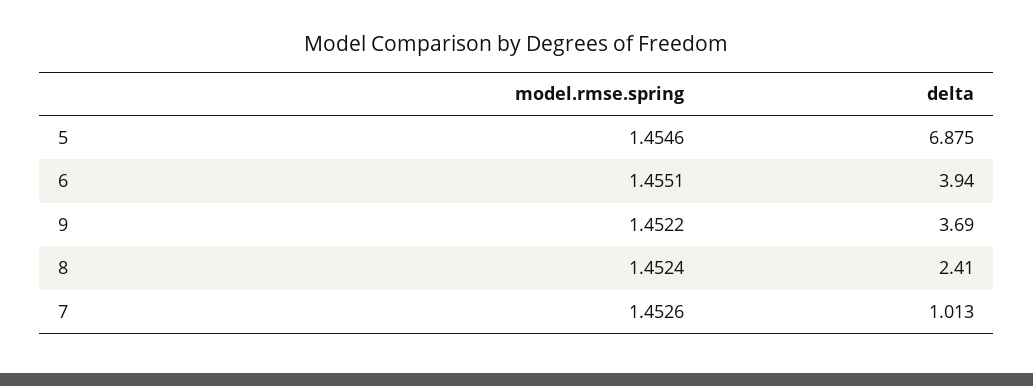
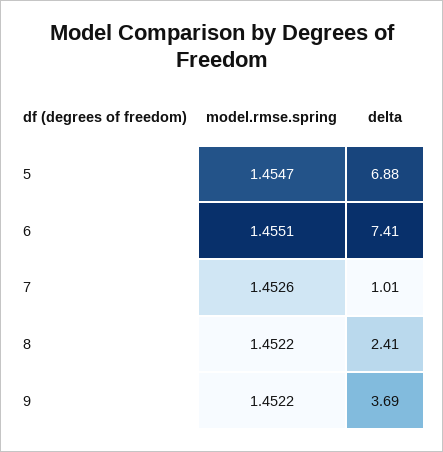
model.rmse.spring, 5: 1.4546 -> 1.4547
delta, 6: 3.94 -> 7.41
model.rmse.spring, 8: 1.4524 -> 1.4522

